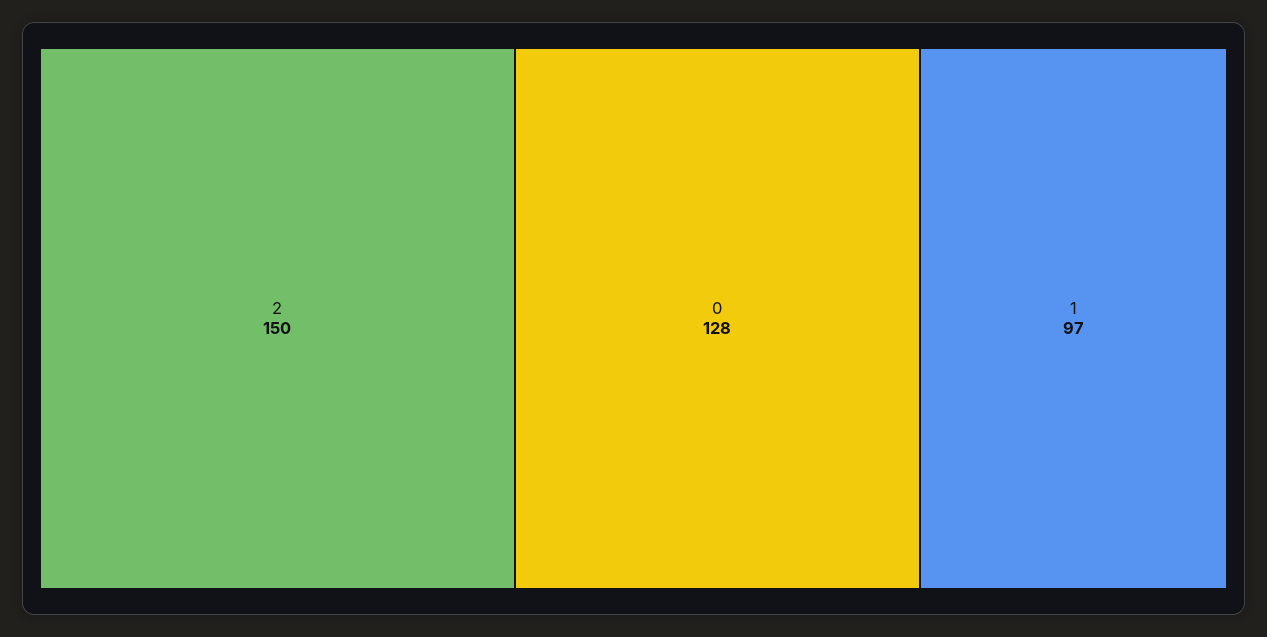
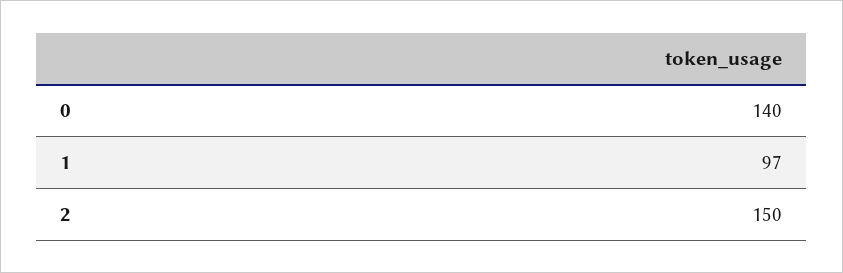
0: 128 -> 140

